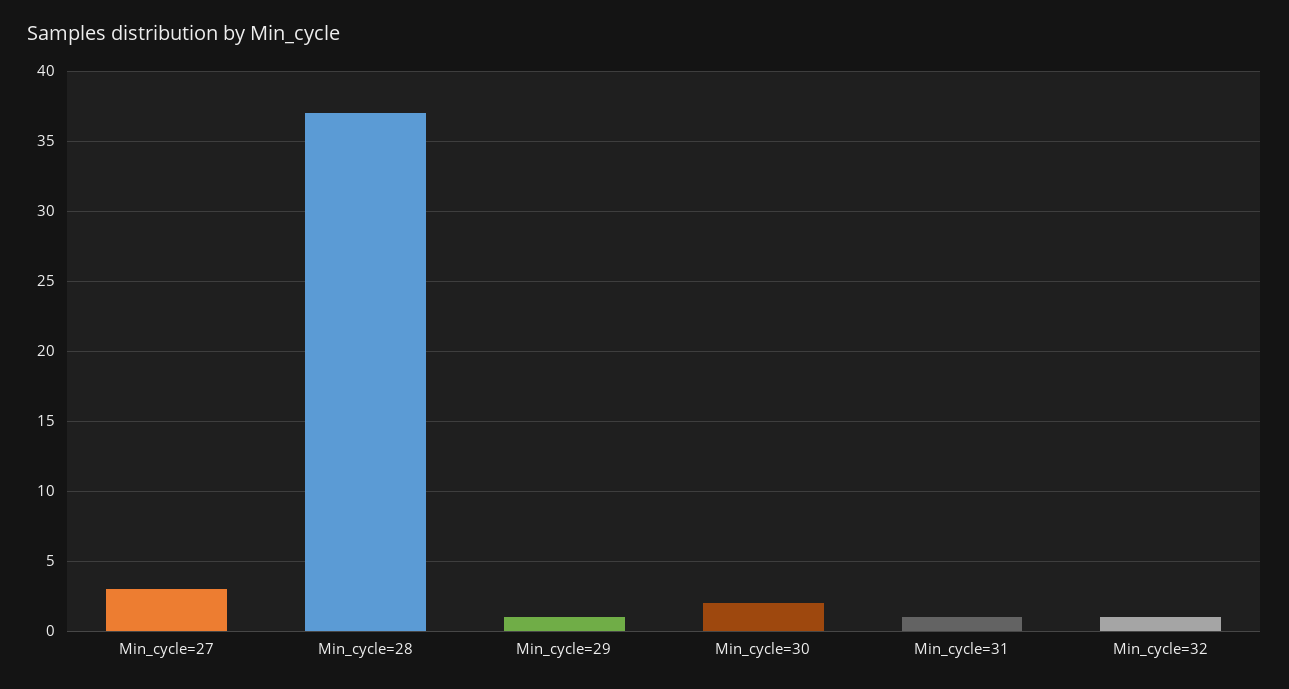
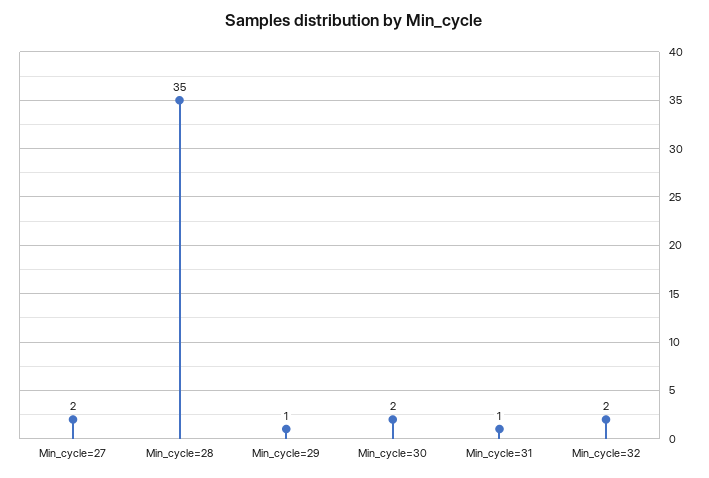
Min_cycle=27: 3 -> 2
Min_cycle=28: 37 -> 35
Min_cycle=32: 1 -> 2

